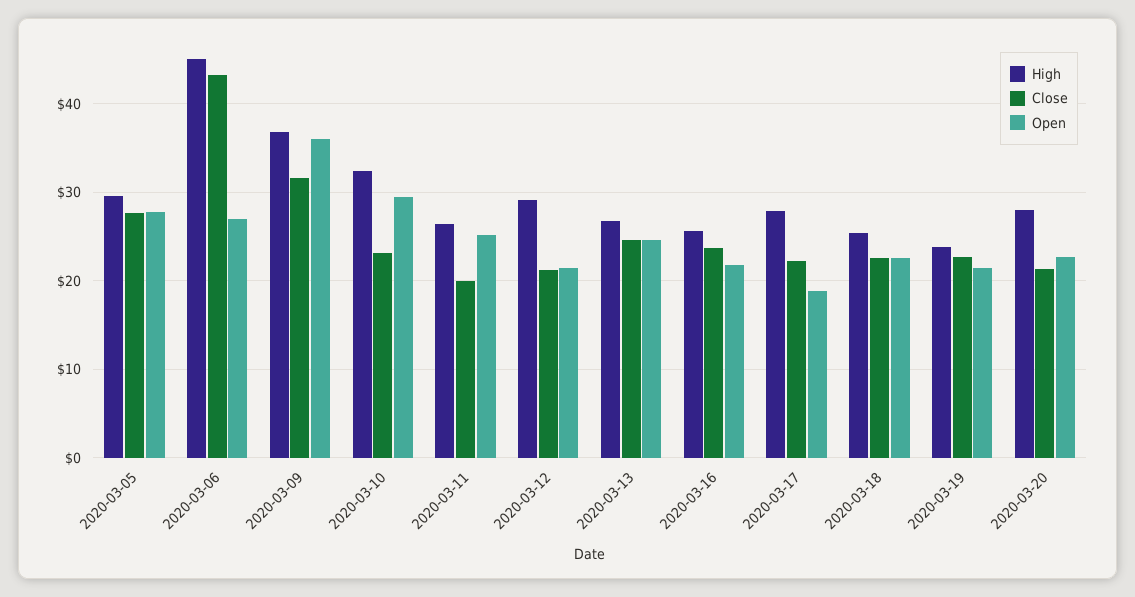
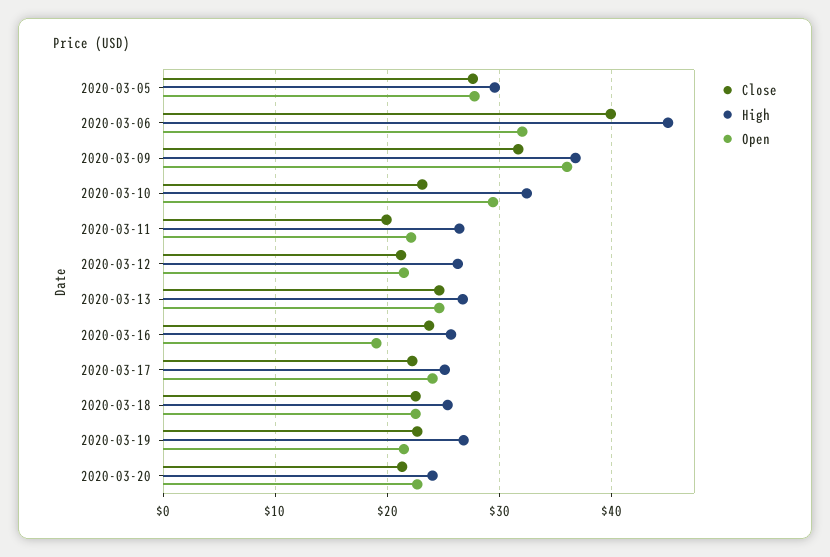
Close, 2020-03-06: 43 -> 40
Open, 2020-03-06: 27 -> 32
Open, 2020-03-11: 25 -> 22
High, 2020-03-12: 29 -> 26
Open, 2020-03-16: 22 -> 19
High, 2020-03-17: 28 -> 25
Open, 2020-03-17: 19 -> 24
High, 2020-03-19: 24 -> 27
High, 2020-03-20: 28 -> 24

